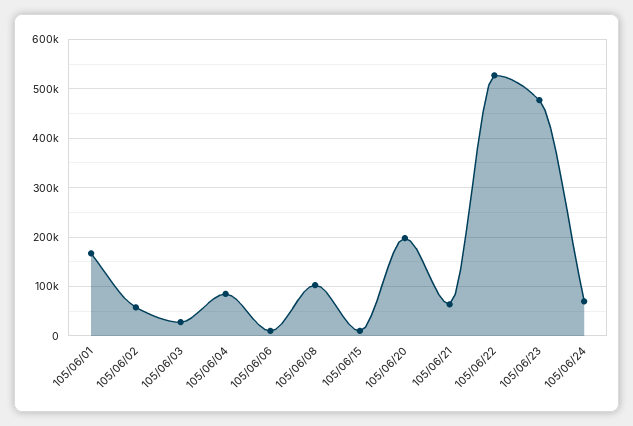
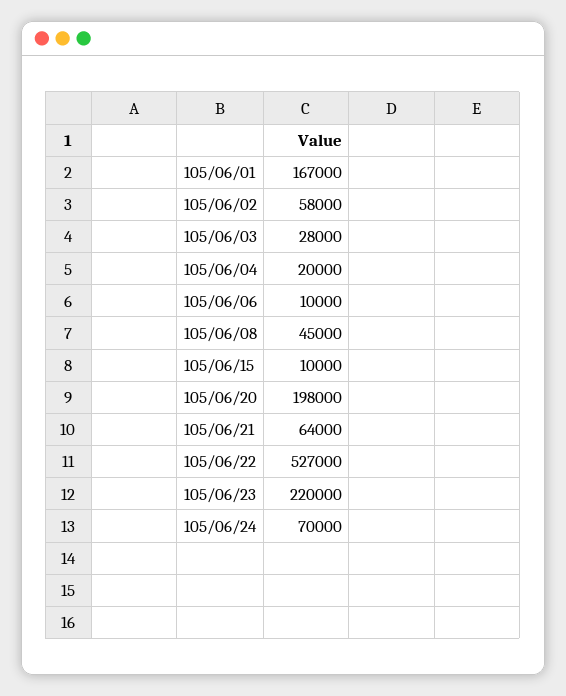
105/06/04: 80000 -> 20000
105/06/08: 100000 -> 45000
105/06/23: 480000 -> 220000

